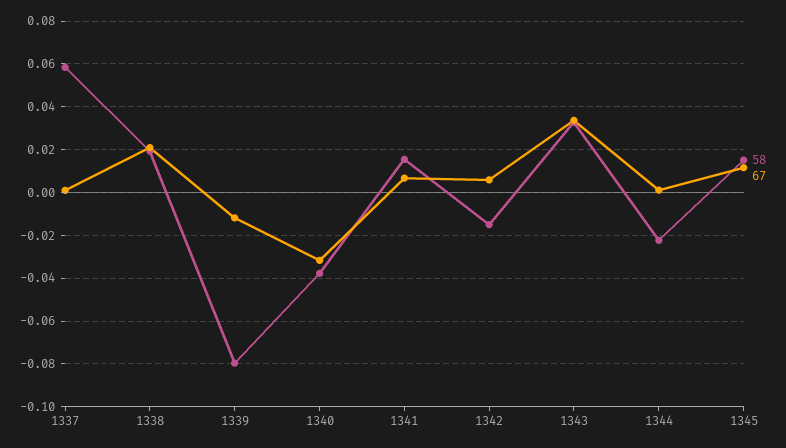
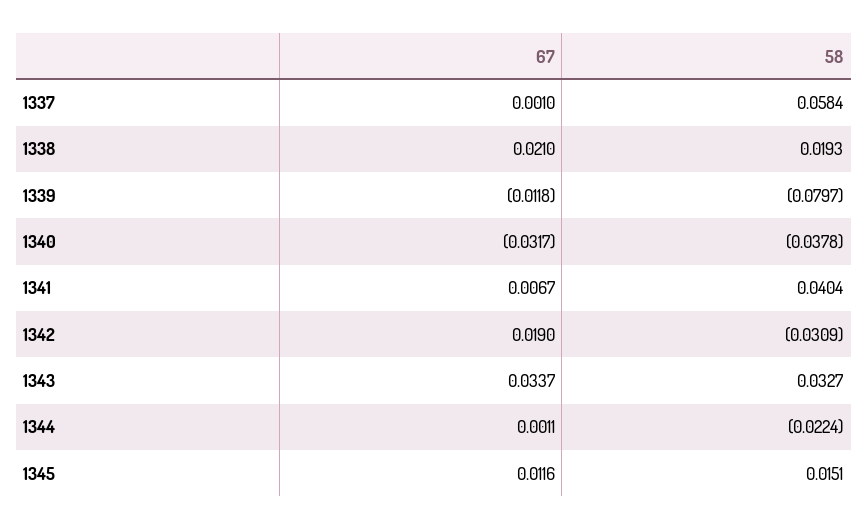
58, 1341: 0.015 -> 0.0404
58, 1342: -0.015 -> -0.0309
67, 1342: 0.005 -> 0.019

